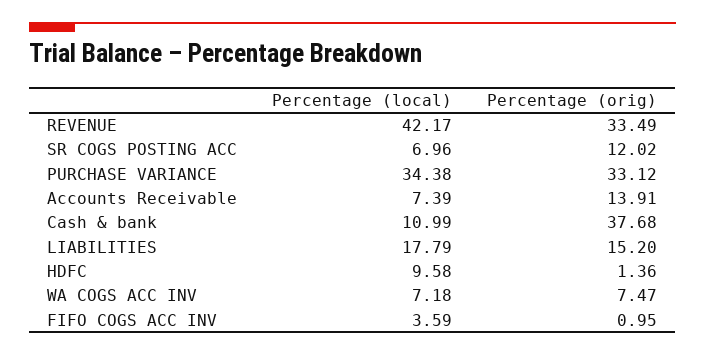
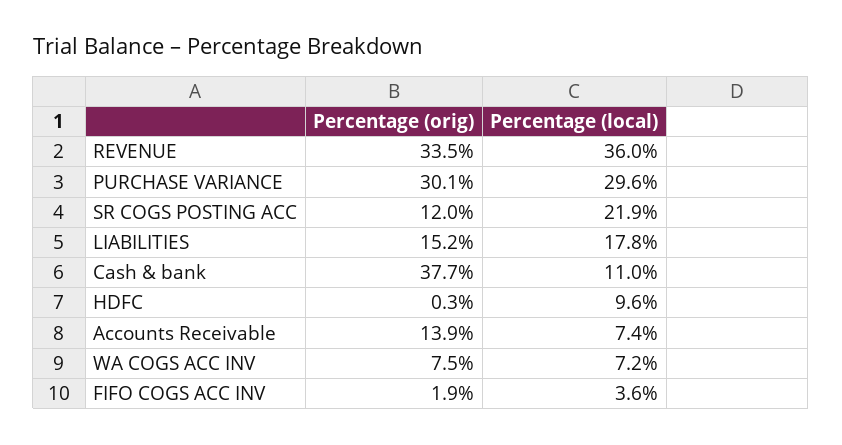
Percentage (local), REVENUE: 42.17 -> 36
Percentage (local), SR COGS POSTING ACC: 6.96 -> 21.9
Percentage (local), PURCHASE VARIANCE: 34.38 -> 29.6
Percentage (orig), PURCHASE VARIANCE: 33.12 -> 30.1
Percentage (orig), HDFC: 1.36 -> 0.3
Percentage (orig), FIFO COGS ACC INV: 0.95 -> 1.9

